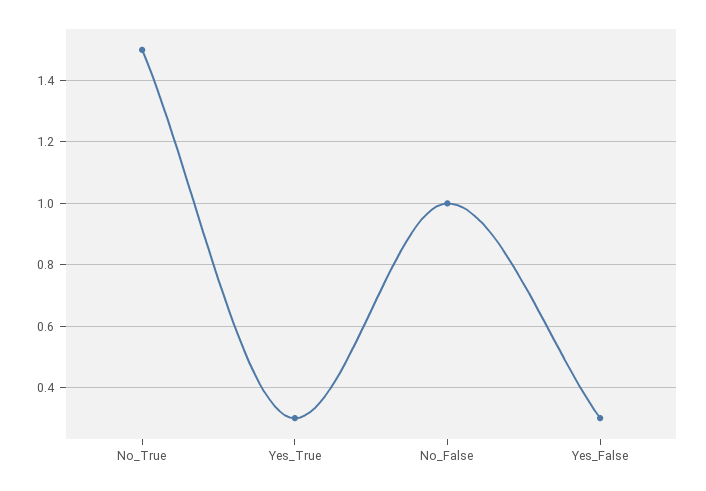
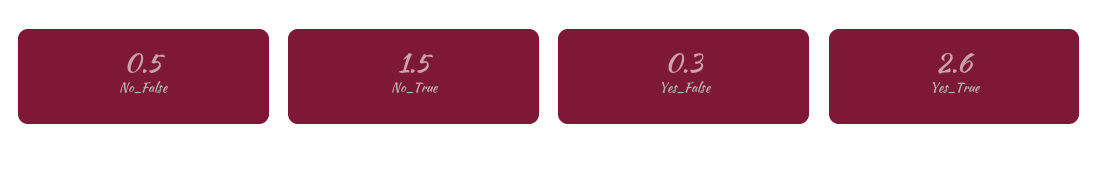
Yes_True: 0.3 -> 2.6
No_False: 1 -> 0.5

